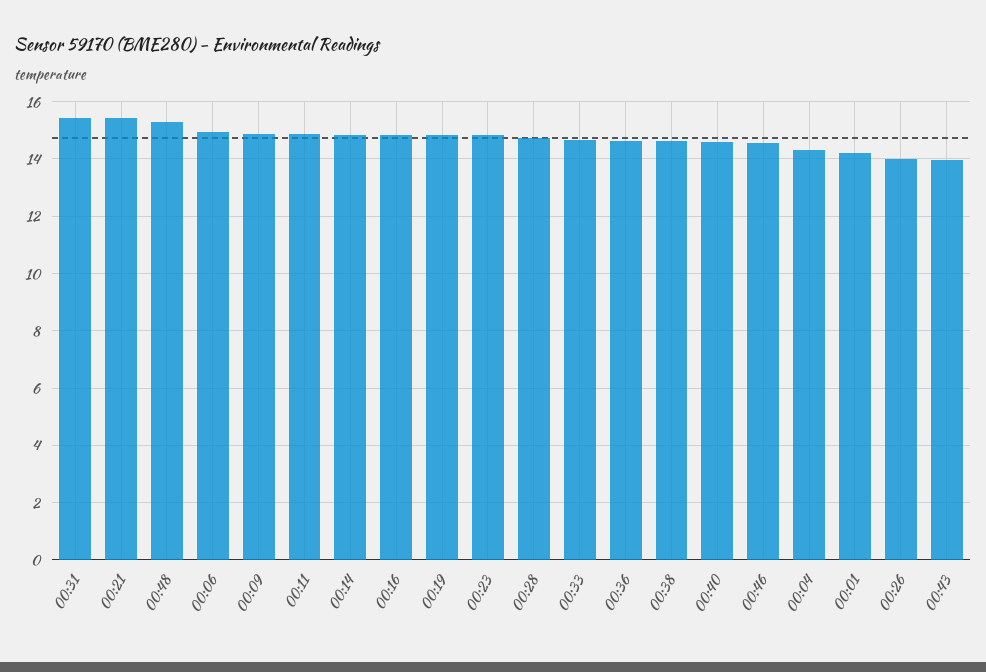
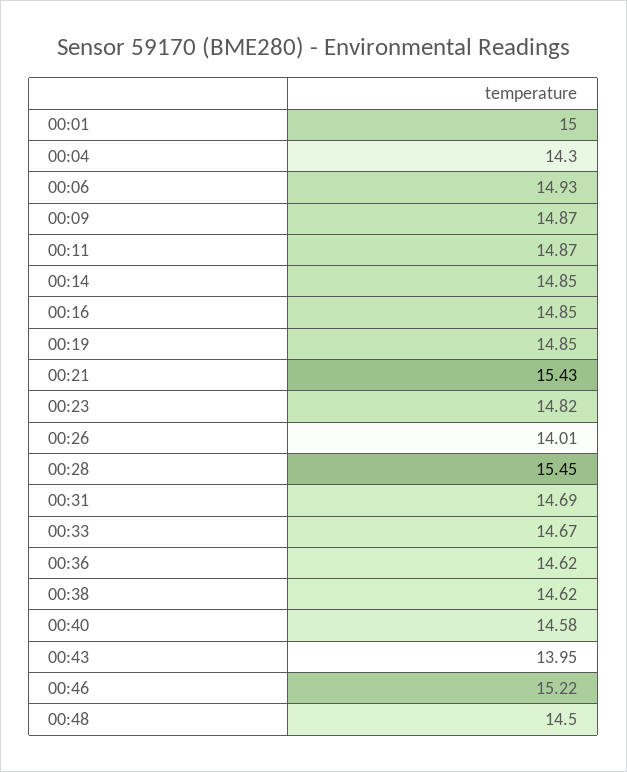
00:31: 15.5 -> 14.69
00:48: 15.25 -> 14.5
00:28: 14.75 -> 15.45
00:46: 14.5 -> 15.22
00:01: 14.25 -> 15

